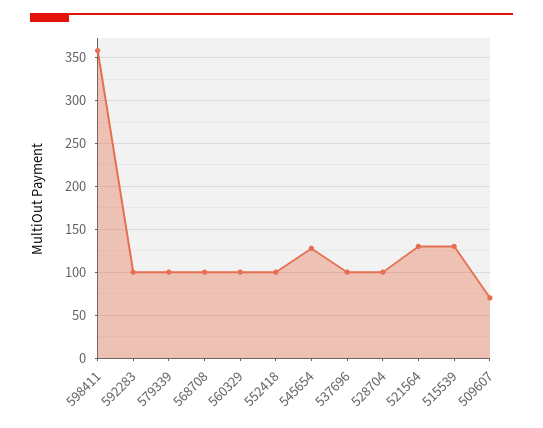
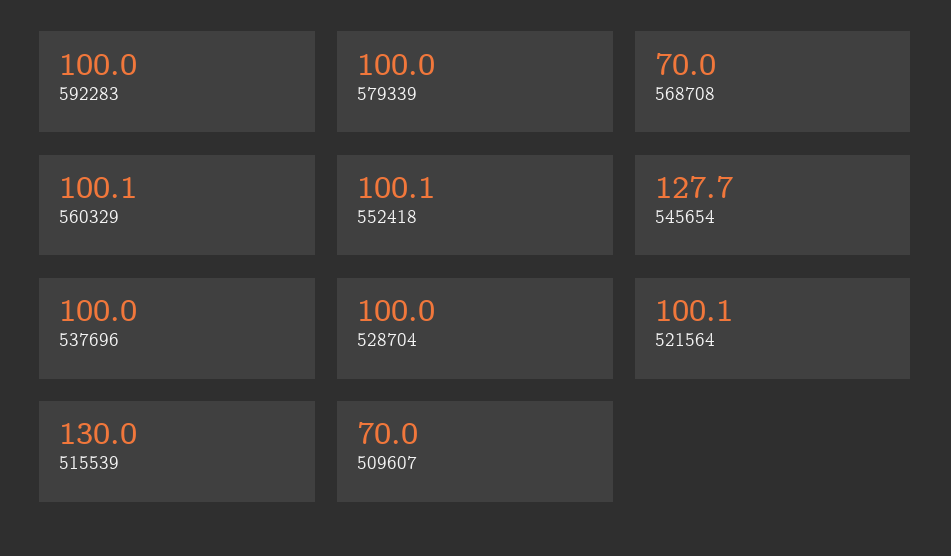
598411: 360 -> none
568708: 100 -> 70
521564: 130 -> 100.1

